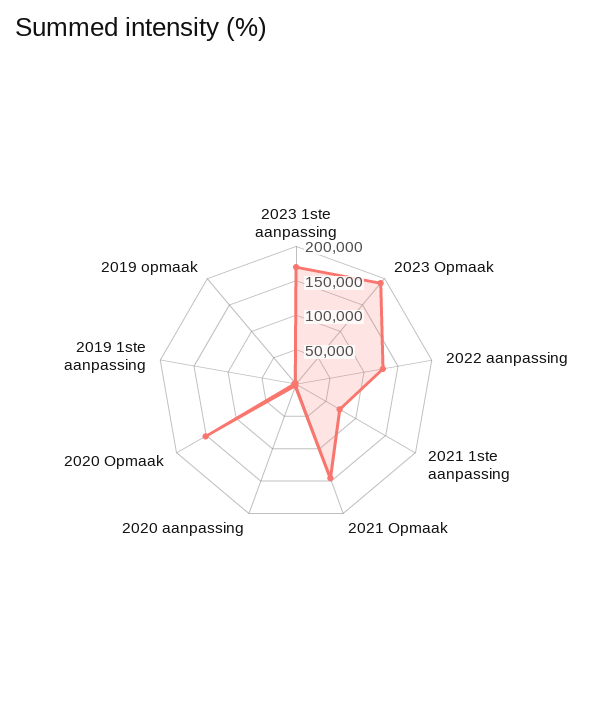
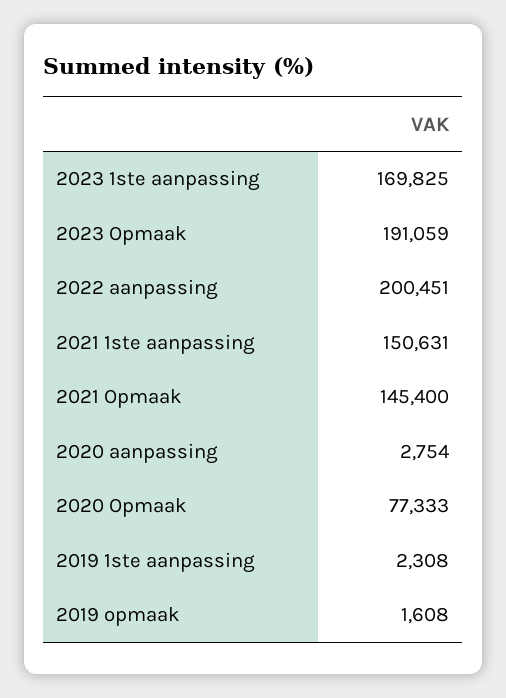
2022 aanpassing: 125000 -> 200451
2021 1ste aanpassing: 75000 -> 150631
2020 Opmaak: 150000 -> 77333

